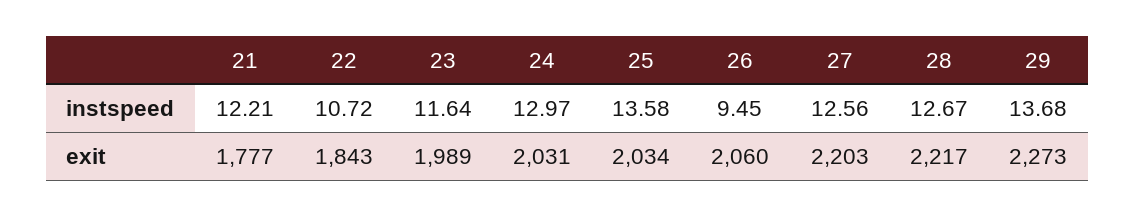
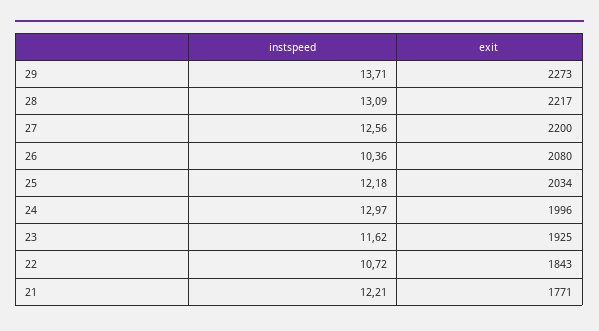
23, instspeed: 11.64 -> 11.62
25, instspeed: 13.58 -> 12.18
26, instspeed: 9.45 -> 10.36
28, instspeed: 12.67 -> 13.09
29, instspeed: 13.68 -> 13.71
21, exit: 1777 -> 1771
23, exit: 1989 -> 1925
24, exit: 2031 -> 1996
26, exit: 2060 -> 2080
27, exit: 2203 -> 2200

